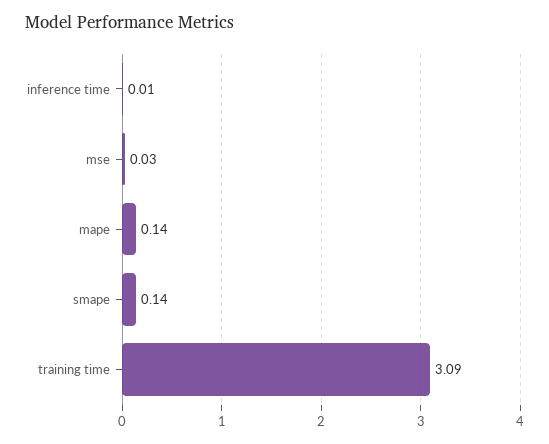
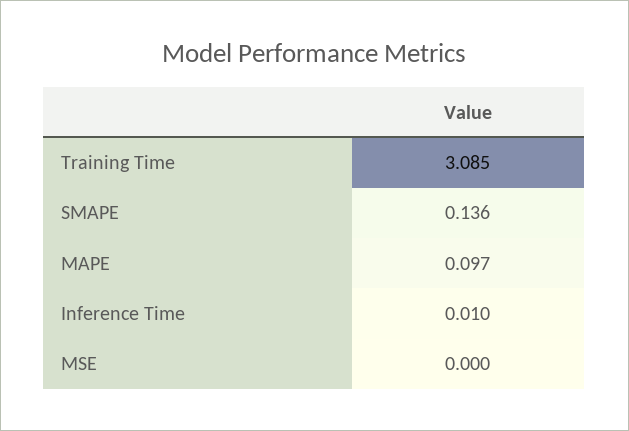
mse: 0.03 -> 0
mape: 0.14 -> 0.097

